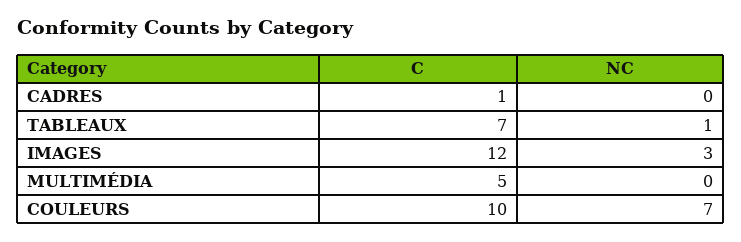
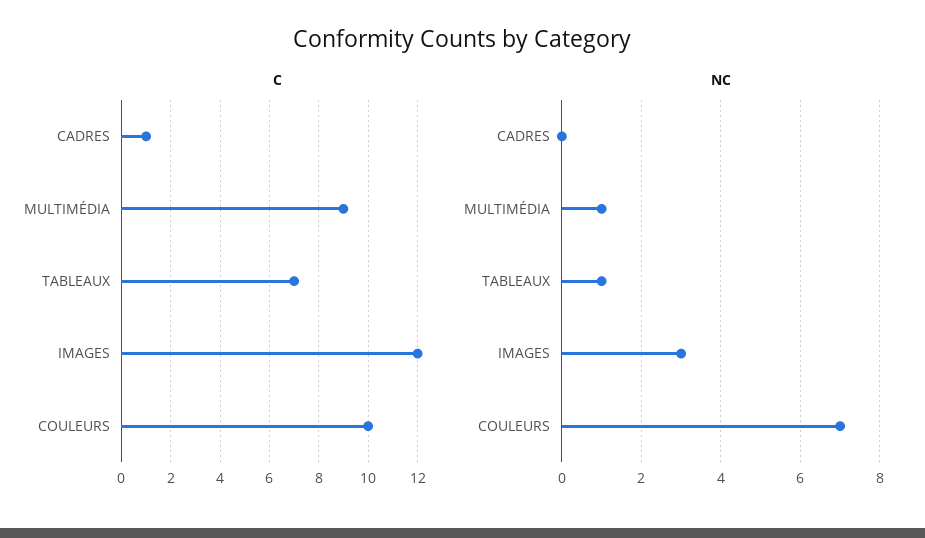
C, MULTIMÉDIA: 5 -> 9
NC, MULTIMÉDIA: 0 -> 1

